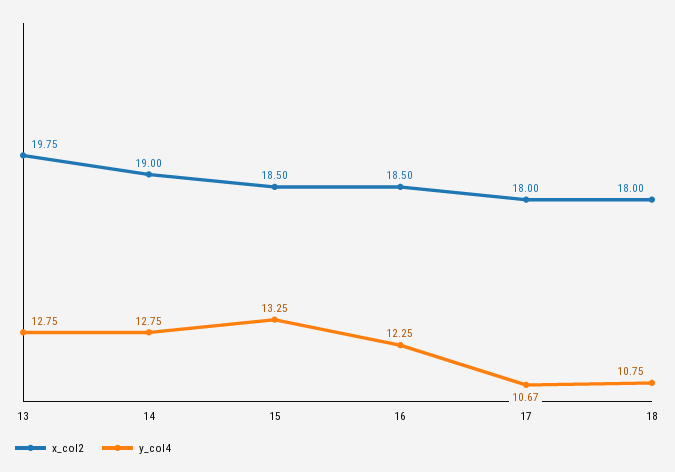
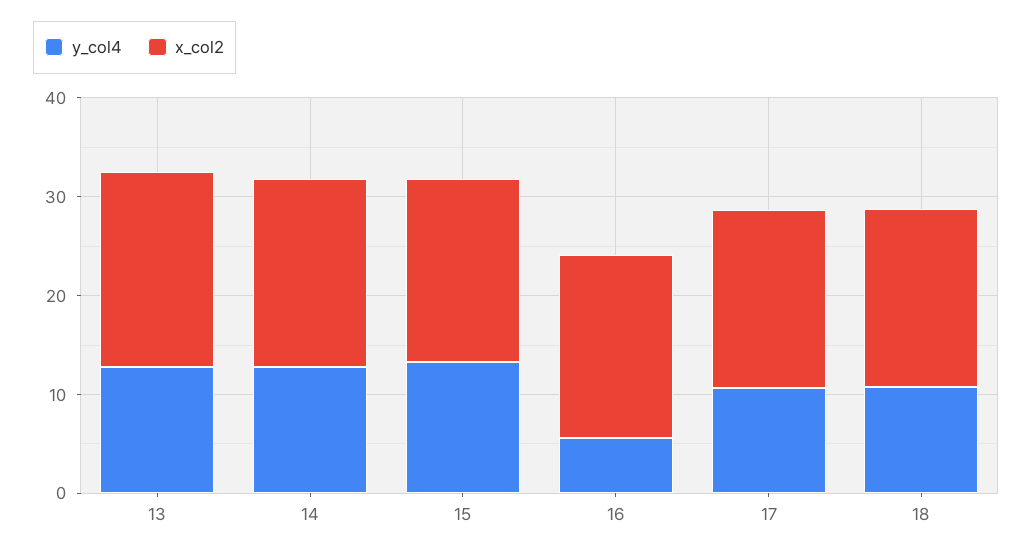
y_col4, 16: 12.25 -> 6

